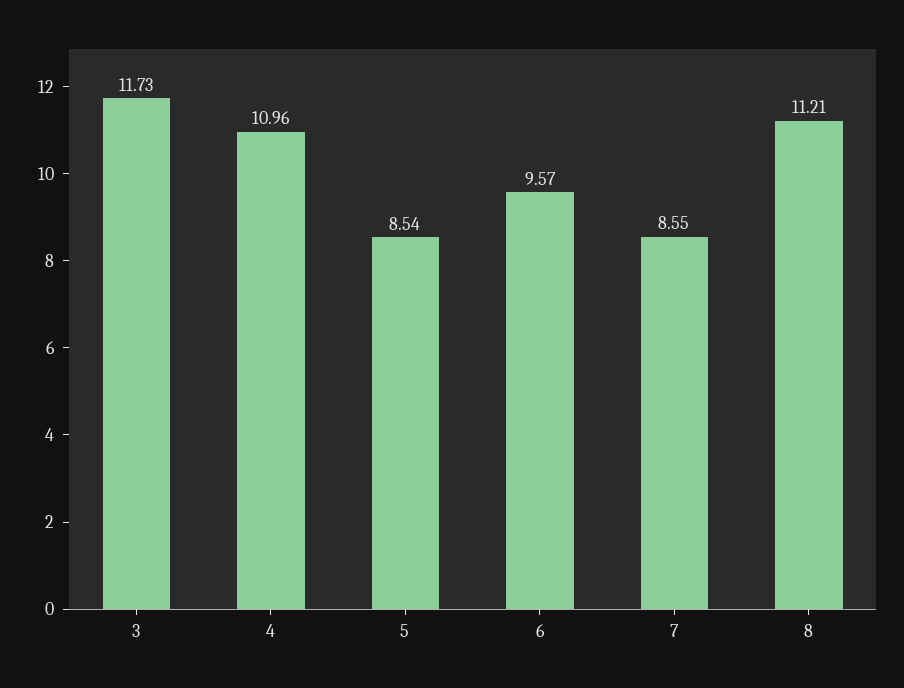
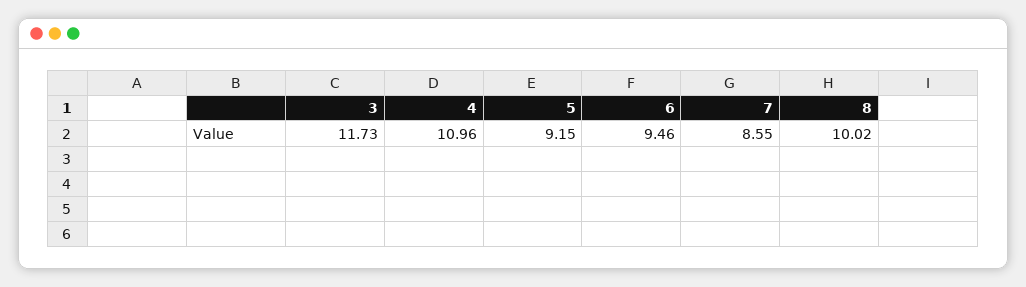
5: 8.54 -> 9.15
6: 9.57 -> 9.46
8: 11.21 -> 10.02

